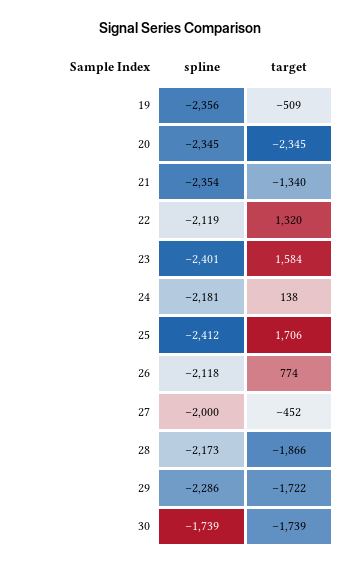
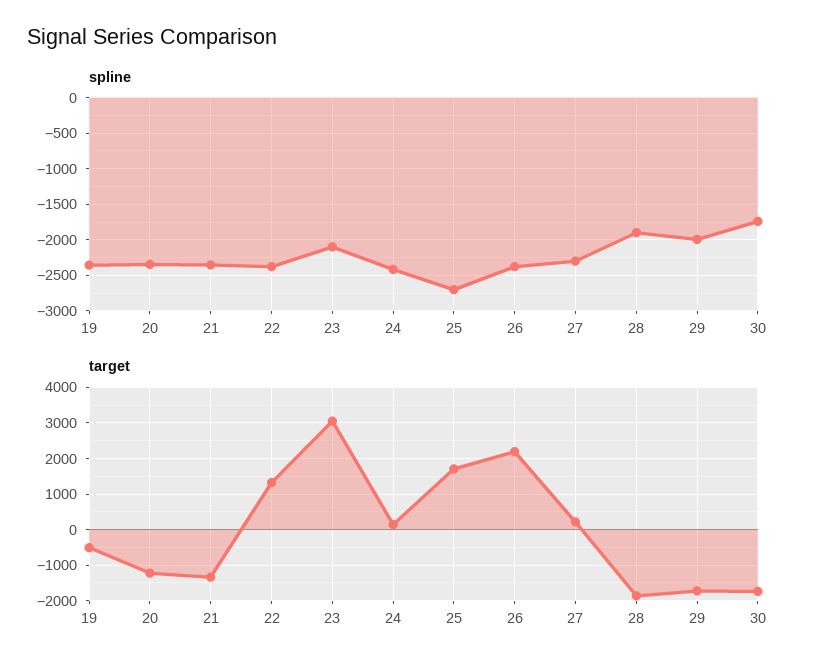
target, 20: -2345 -> -1200
spline, 22: -2119 -> -2400
spline, 23: -2401 -> -2100
target, 23: 1584 -> 3000
spline, 24: -2181 -> -2400
spline, 25: -2412 -> -2700
spline, 26: -2118 -> -2400
target, 26: 774 -> 2200
spline, 27: -2000 -> -2300
target, 27: -452 -> 200
spline, 28: -2173 -> -1900
spline, 29: -2286 -> -2000

